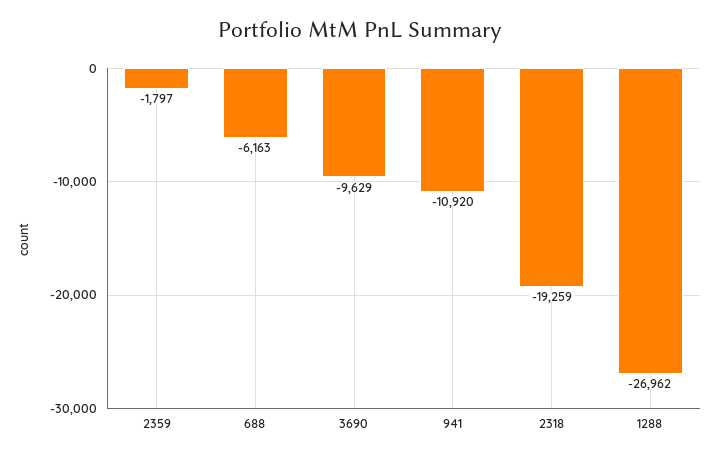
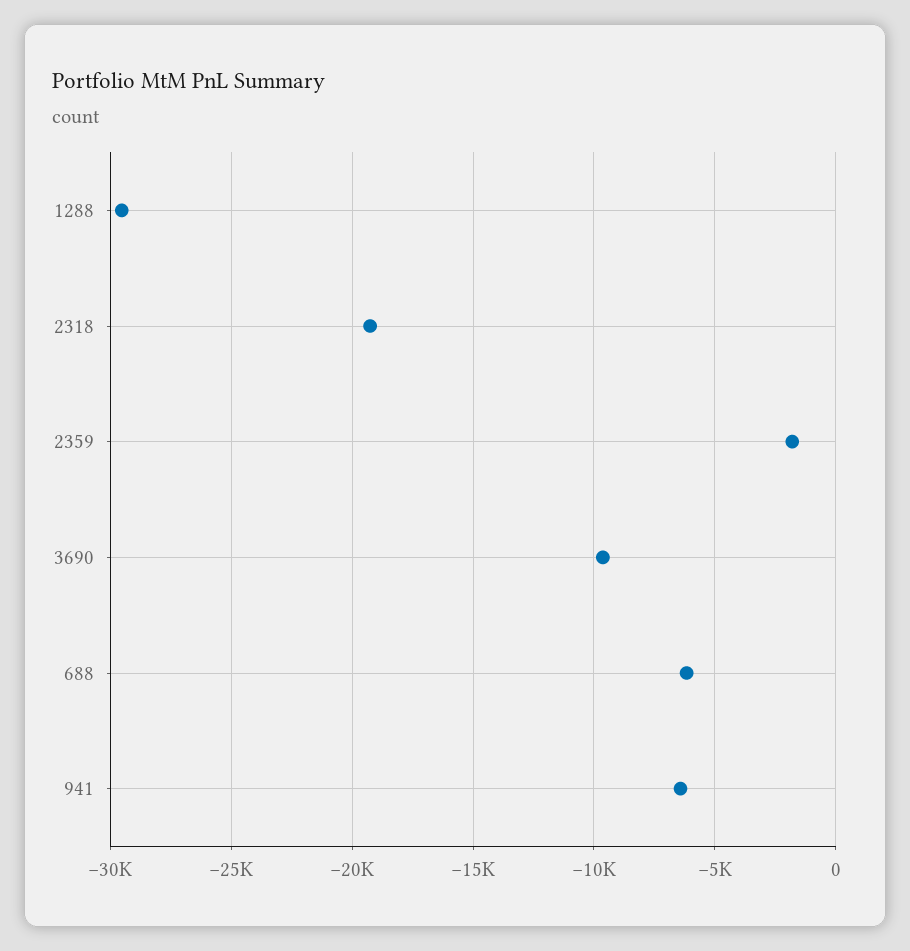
941: -10920 -> -6500
1288: -26962 -> -29500

